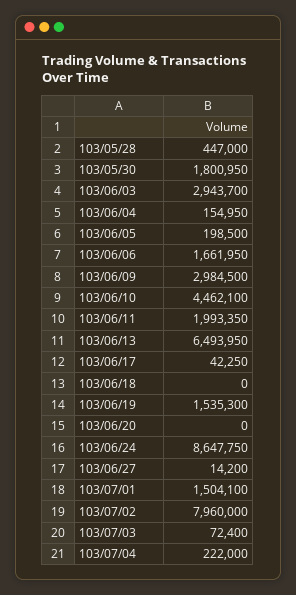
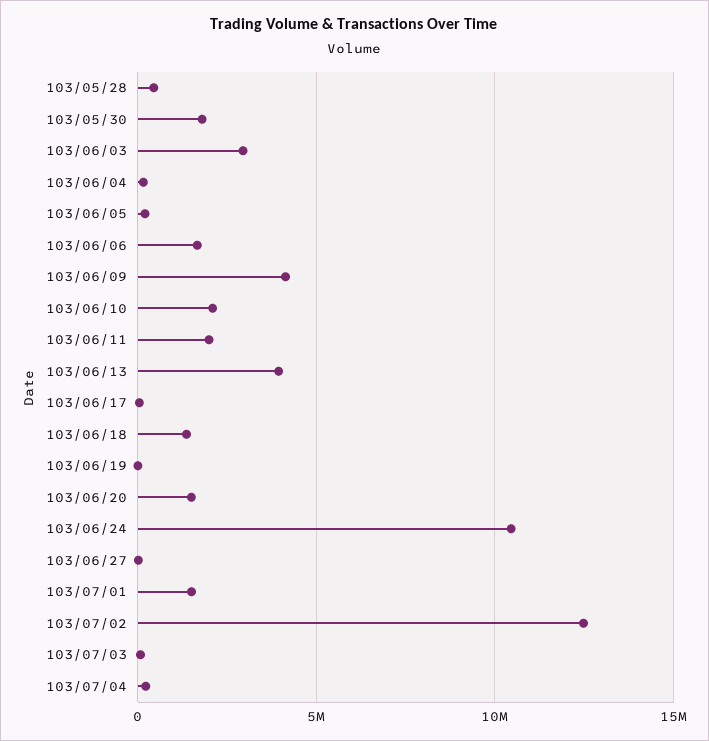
103/06/09: 2984500 -> 4000000
103/06/10: 4462100 -> 2000000
103/06/13: 6493950 -> 4000000
103/06/18: 0 -> 1500000
103/06/19: 1535300 -> 0
103/06/20: 0 -> 1500000
103/06/24: 8647750 -> 10500000
103/07/02: 7960000 -> 12500000

